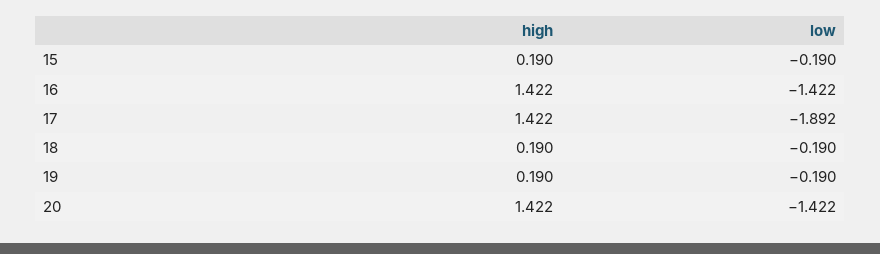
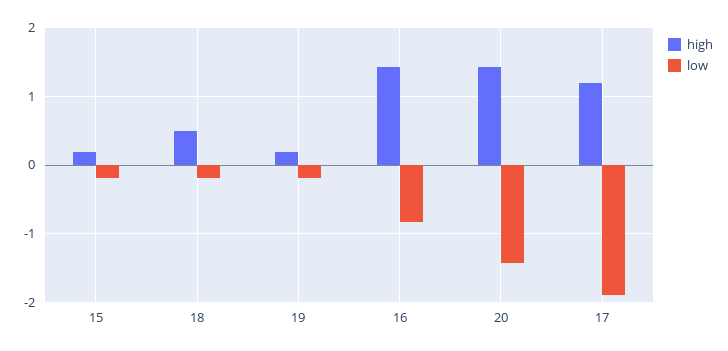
low, 16: -1.422 -> -0.8
high, 17: 1.422 -> 1.2
high, 18: 0.19 -> 0.5

